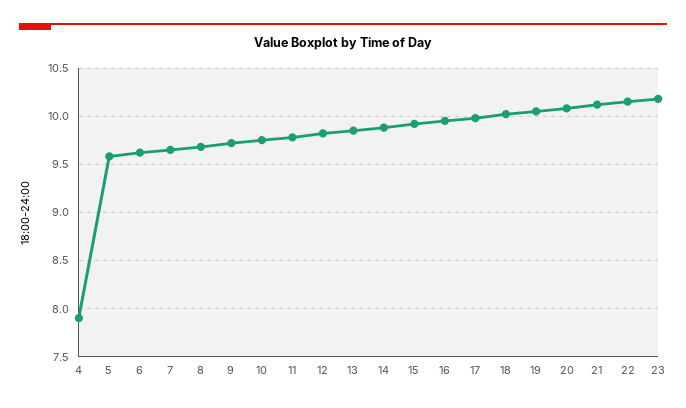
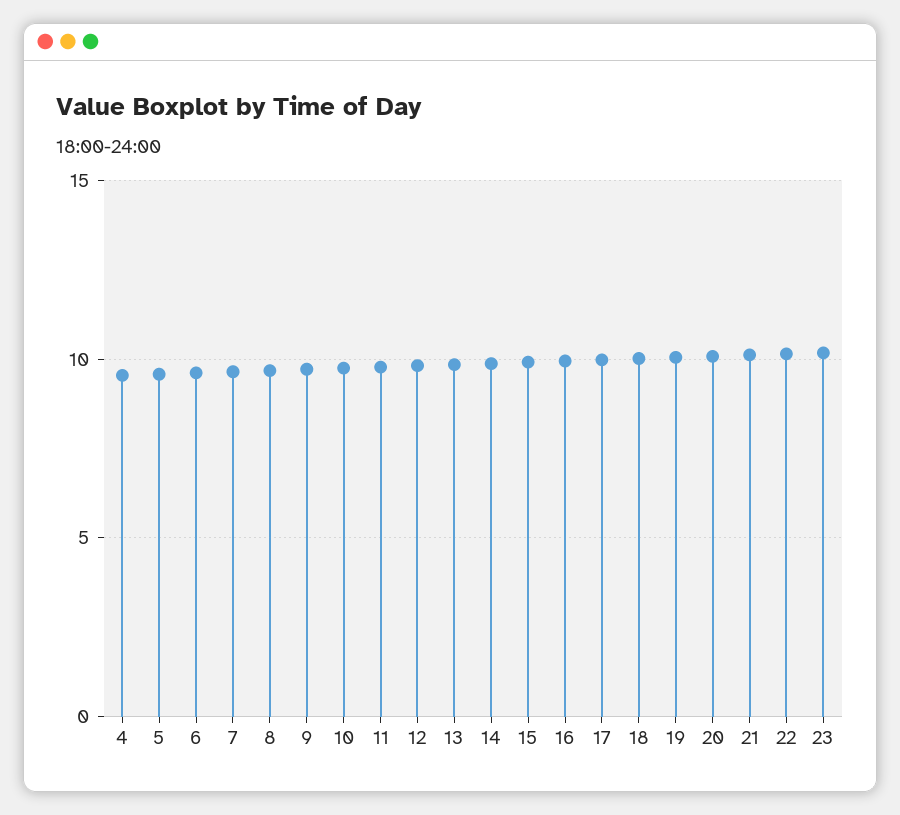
4: 7.9 -> 9.5

